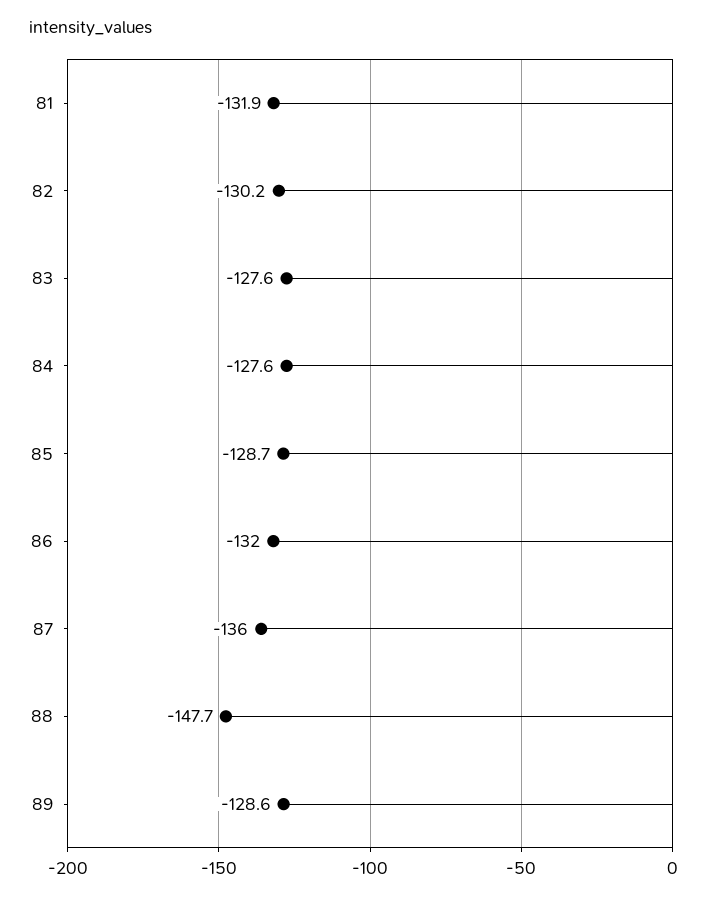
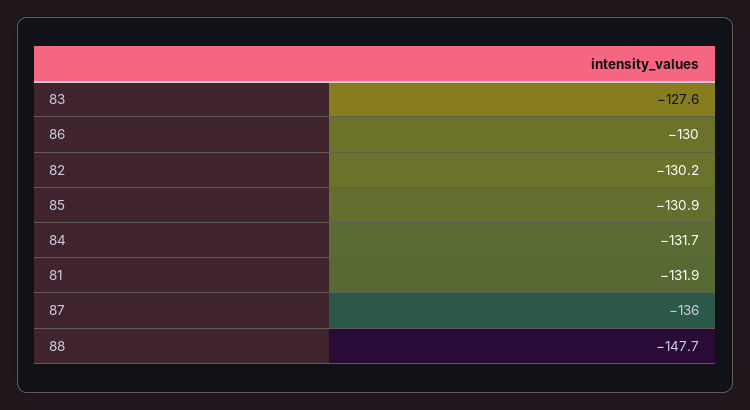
84: -127.6 -> -131.7
85: -128.7 -> -130.9
86: -132 -> -130
89: -128.6 -> none

